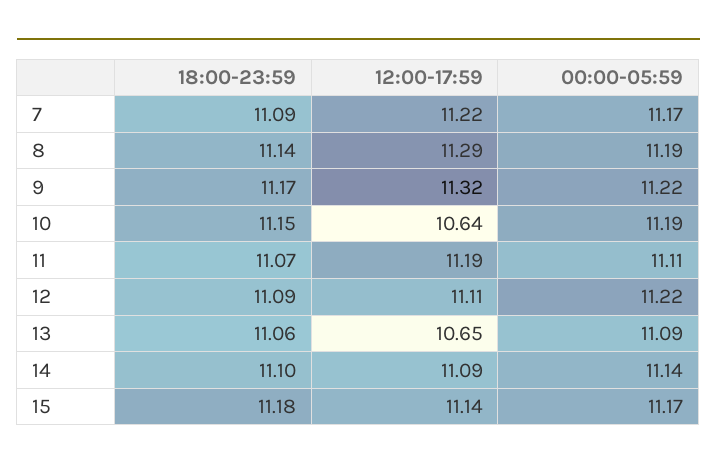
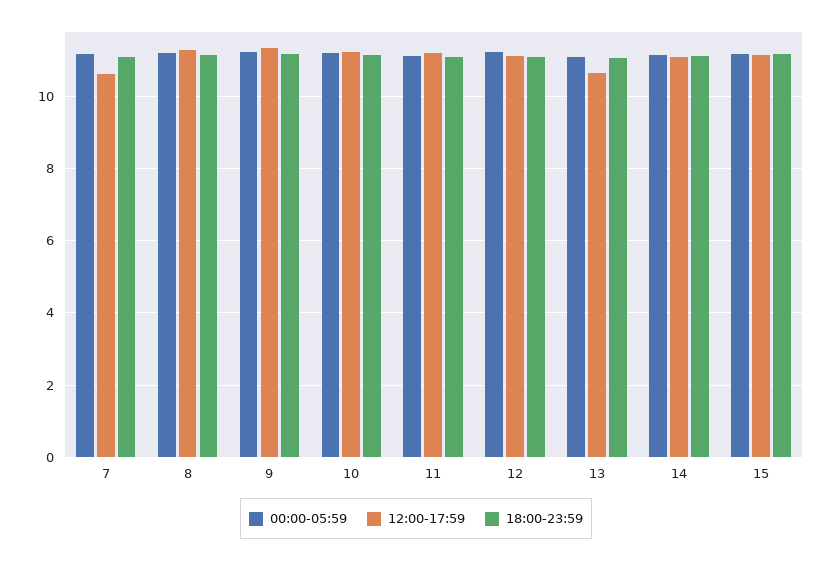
12:00-17:59, 7: 11.22 -> 10.6
12:00-17:59, 10: 10.64 -> 11.2

